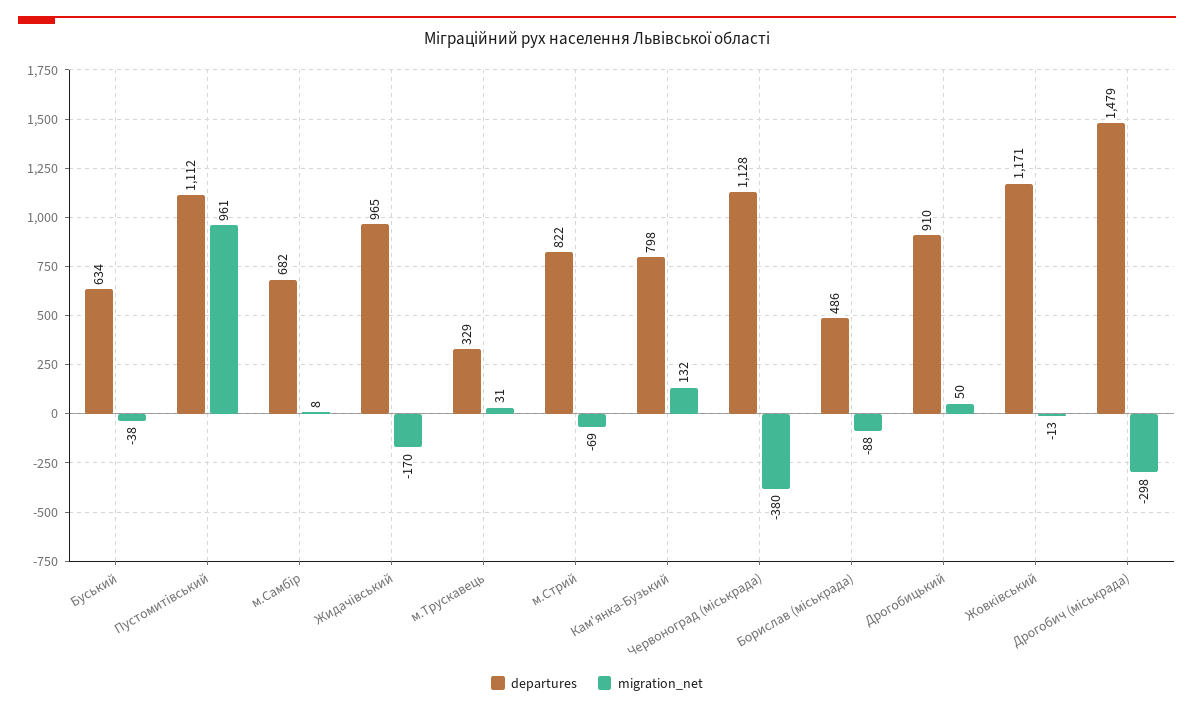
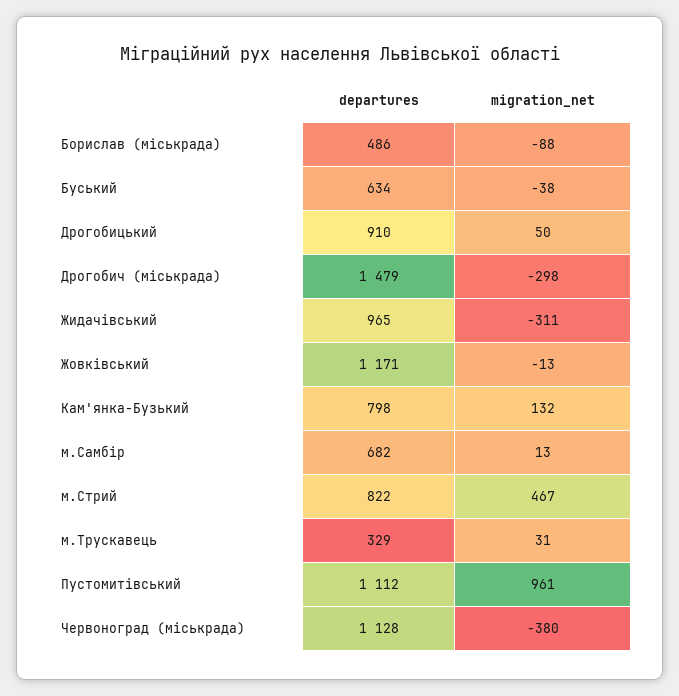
migration_net, м.Самбір: 8 -> 13
migration_net, Жидачівський: -170 -> -311
migration_net, м.Стрий: -69 -> 467

